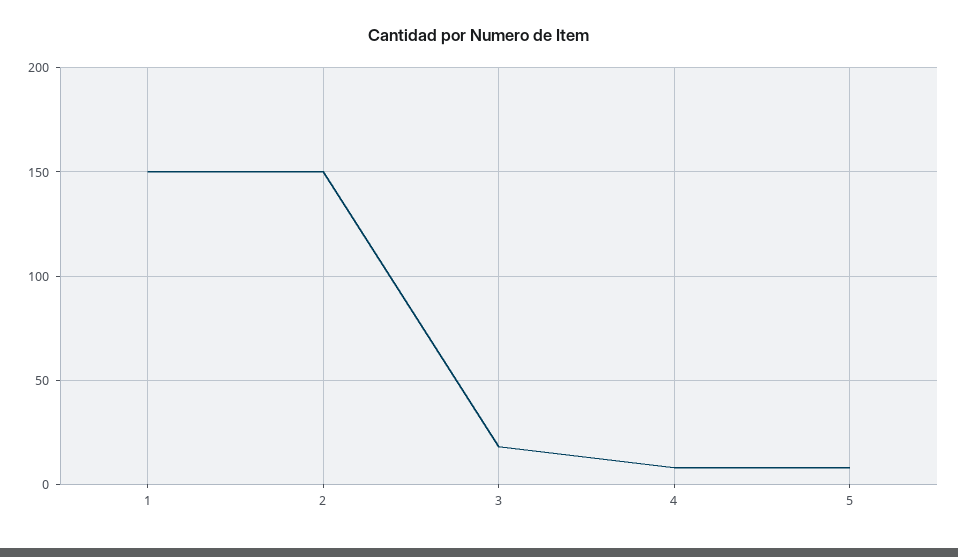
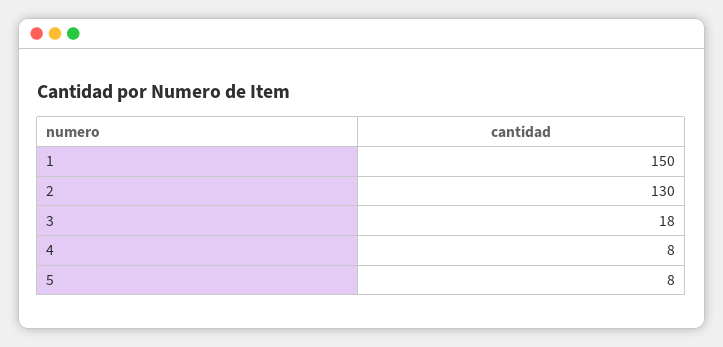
2: 150 -> 130

